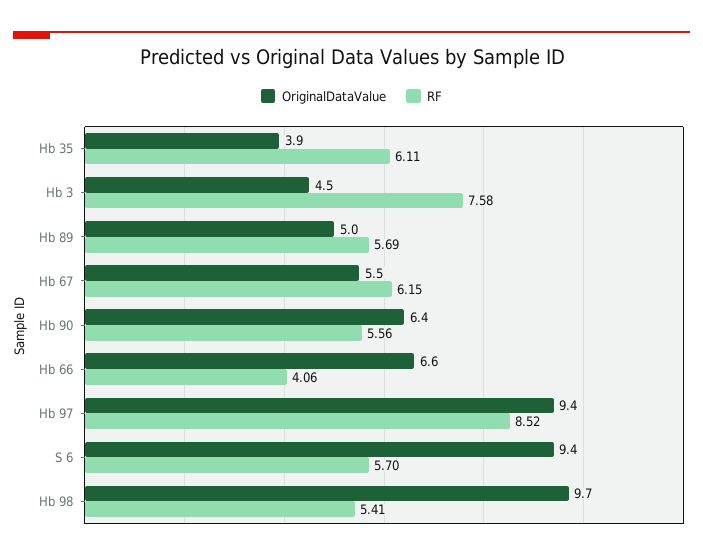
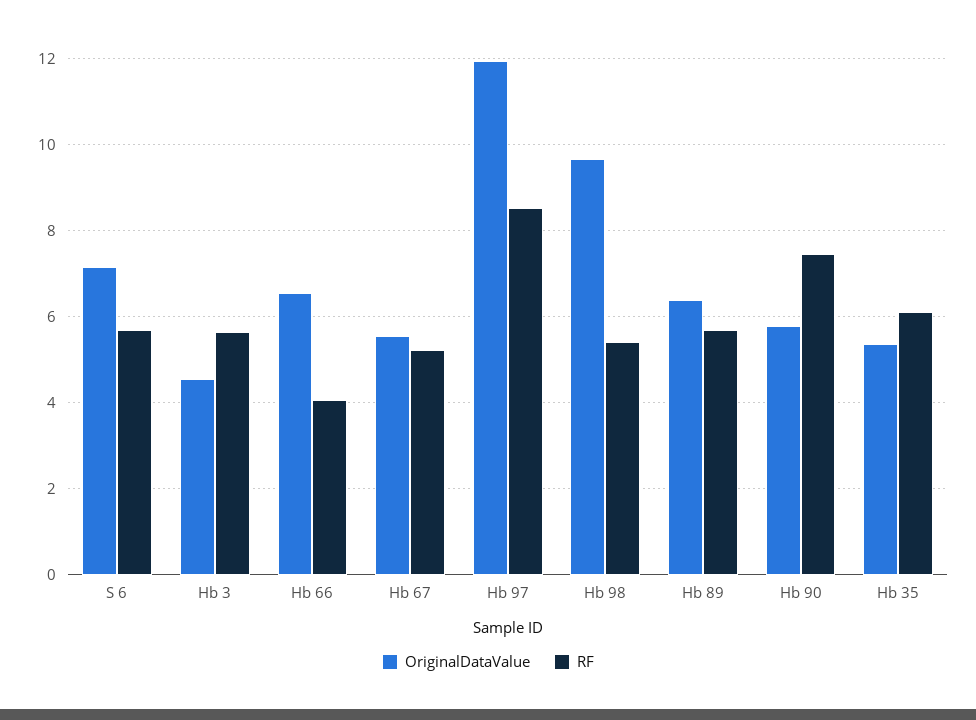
OriginalDataValue, Hb 35: 3.9 -> 5.4
RF, Hb 3: 7.58 -> 5.6
OriginalDataValue, Hb 89: 5 -> 6.4
RF, Hb 67: 6.15 -> 5.2
OriginalDataValue, Hb 90: 6.4 -> 5.8
RF, Hb 90: 5.56 -> 7.4
OriginalDataValue, Hb 97: 9.4 -> 12
OriginalDataValue, S 6: 9.4 -> 7.2

